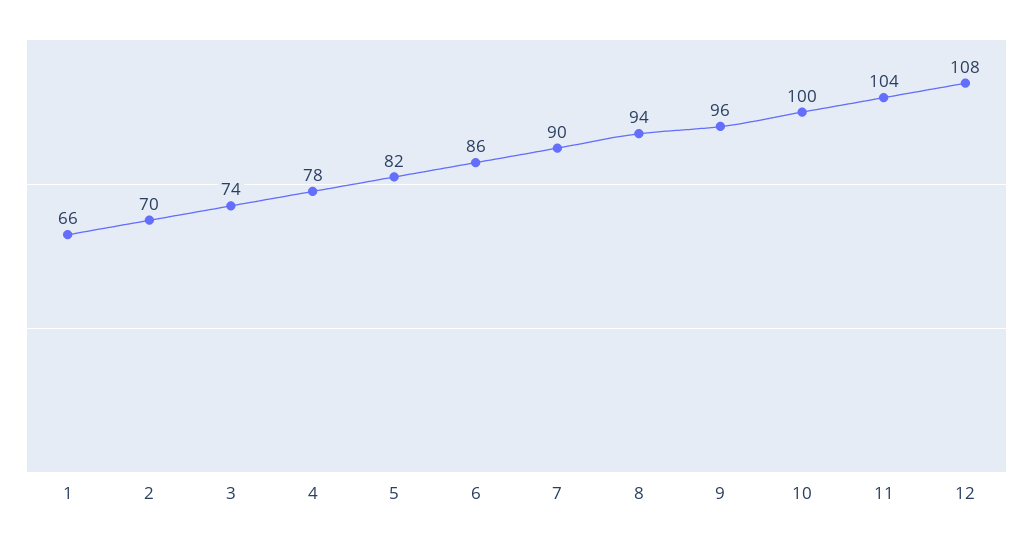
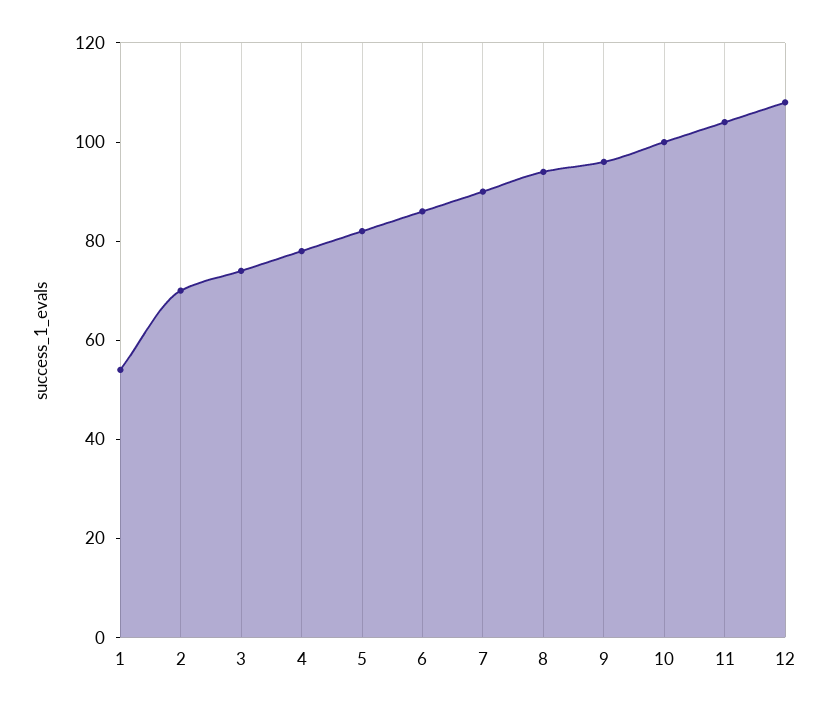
1: 66 -> 55

